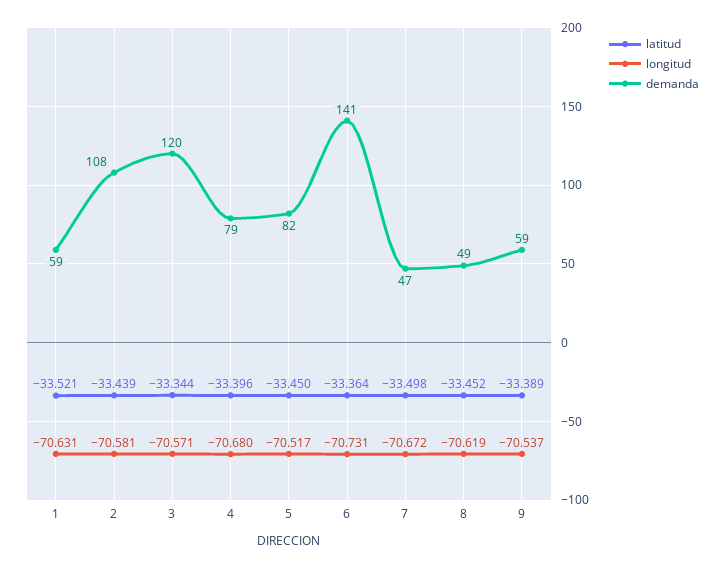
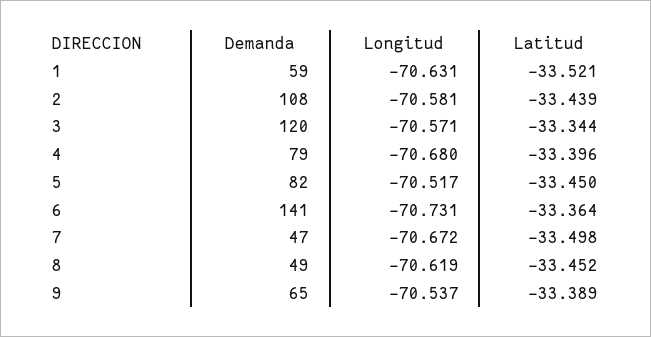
demanda, 9: 59 -> 65

